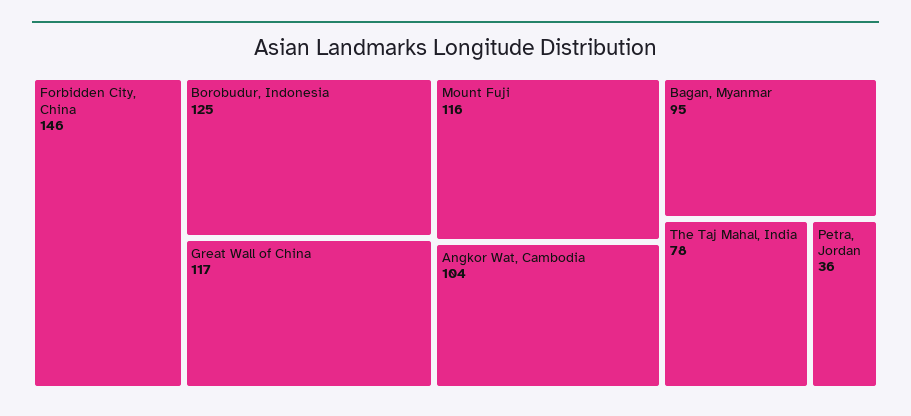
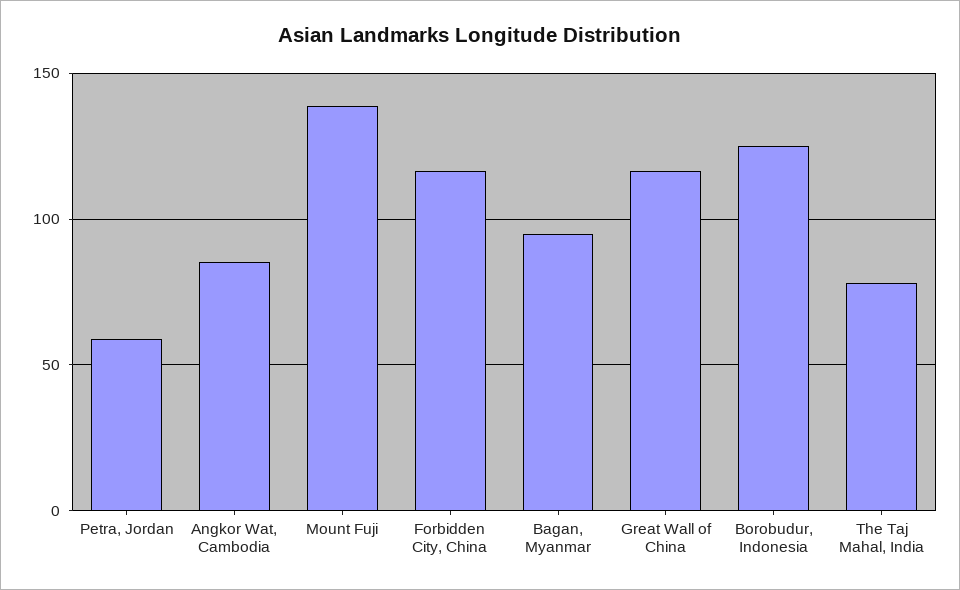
Forbidden City, China: 146 -> 115
Mount Fuji: 116 -> 140
Angkor Wat, Cambodia: 104 -> 85
Petra, Jordan: 36 -> 60

